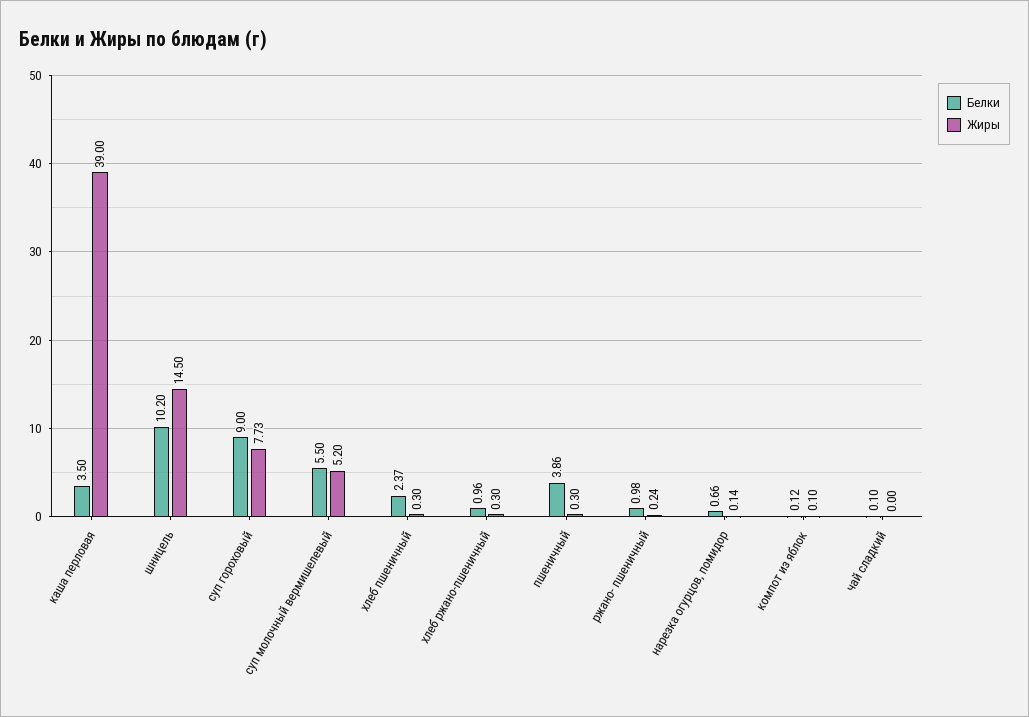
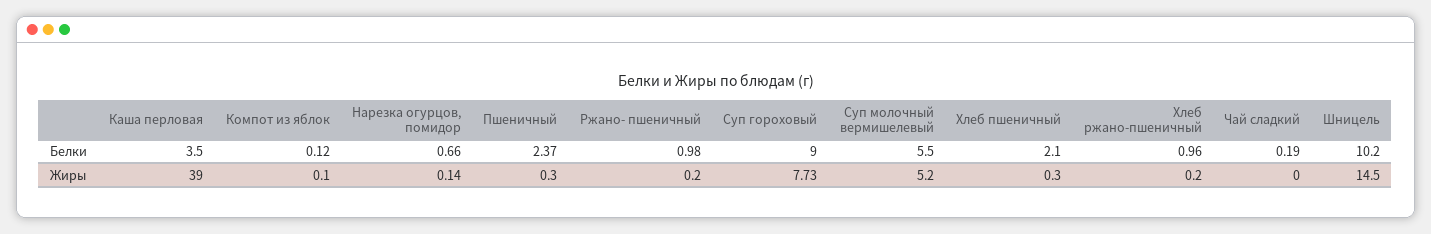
Белки, хлеб пшеничный: 2.37 -> 2.1
Жиры, хлеб ржано-пшеничный: 0.3 -> 0.2
Белки, пшеничный: 3.86 -> 2.37
Жиры, ржано- пшеничный: 0.24 -> 0.2
Белки, чай сладкий: 0.1 -> 0.19

